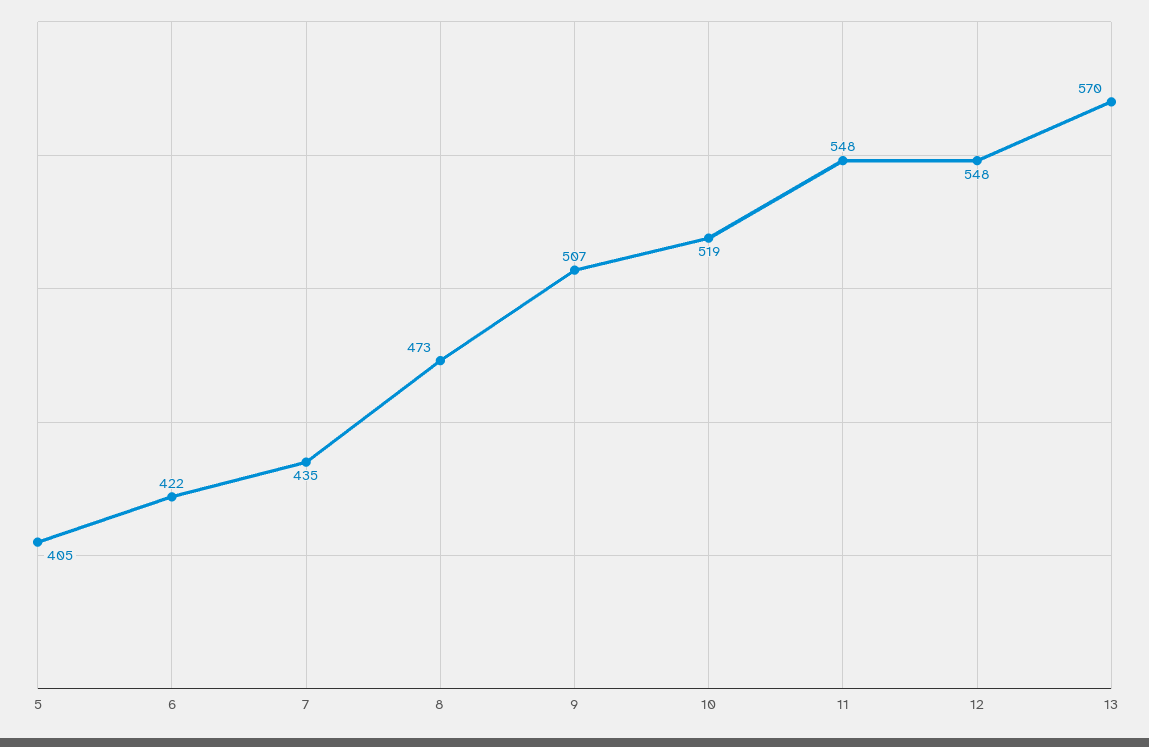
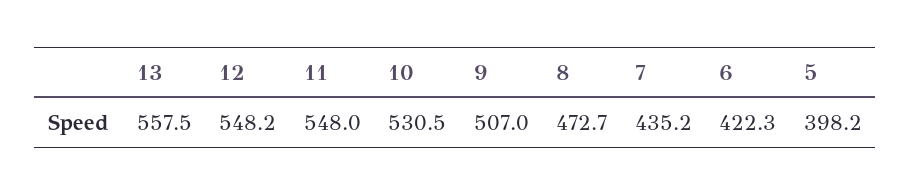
5: 405 -> 398.2
10: 519 -> 530.5
13: 570 -> 557.5

